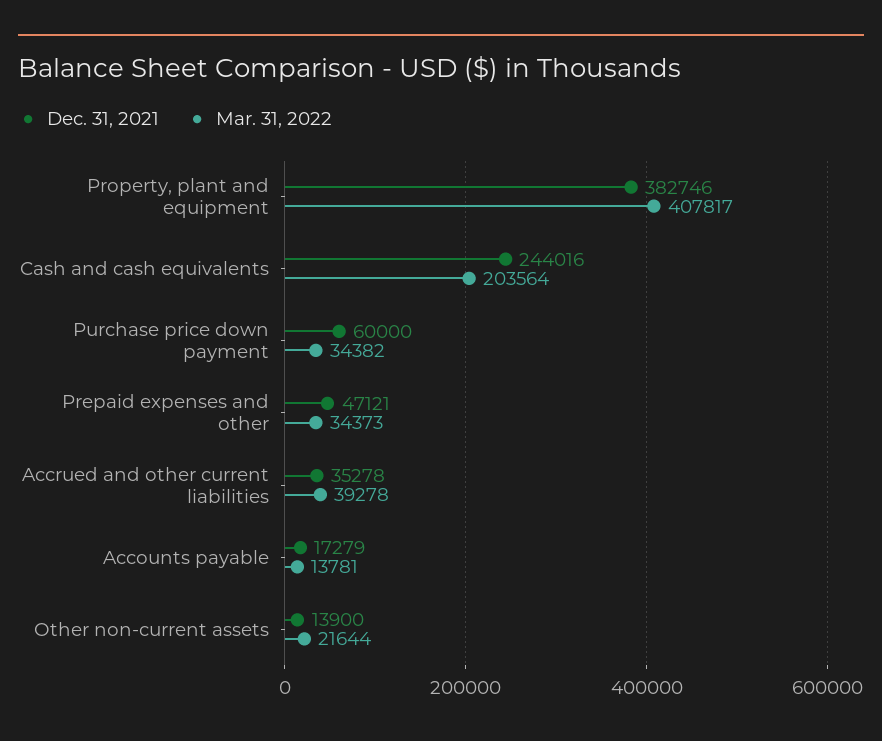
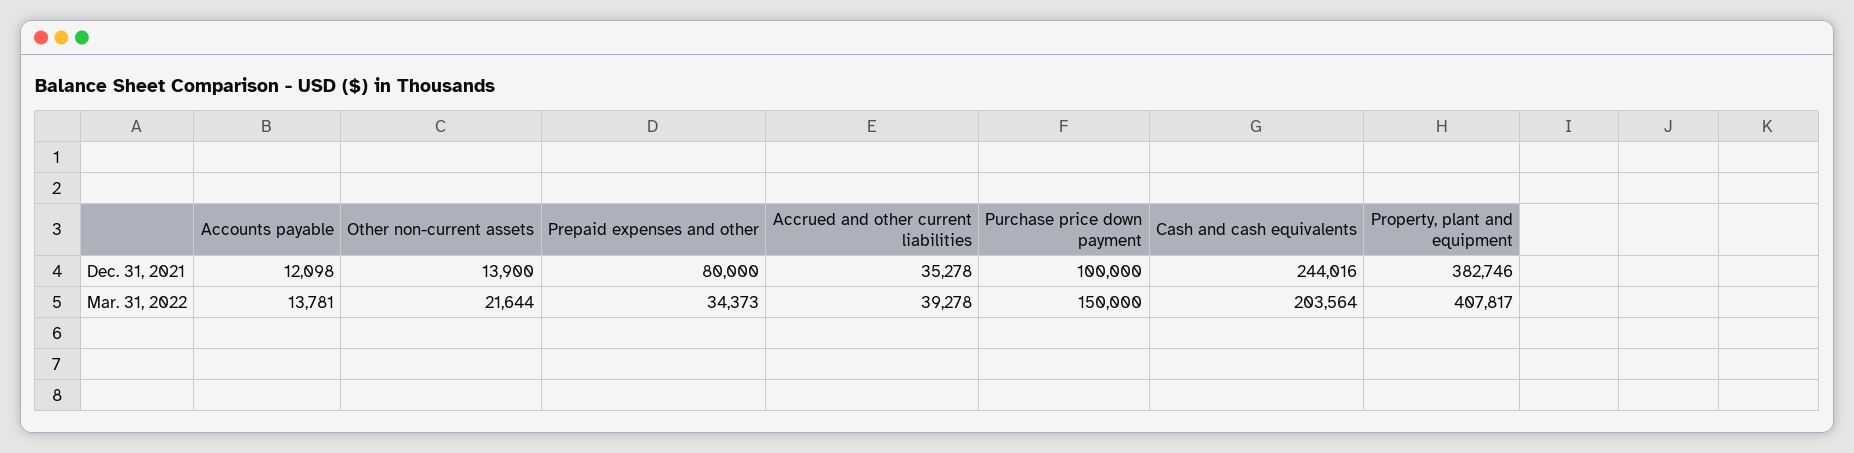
Dec. 31, 2021, Purchase price down payment: 60000 -> 100000
Mar. 31, 2022, Purchase price down payment: 34382 -> 150000
Dec. 31, 2021, Prepaid expenses and other: 47121 -> 80000
Dec. 31, 2021, Accounts payable: 17279 -> 12098

